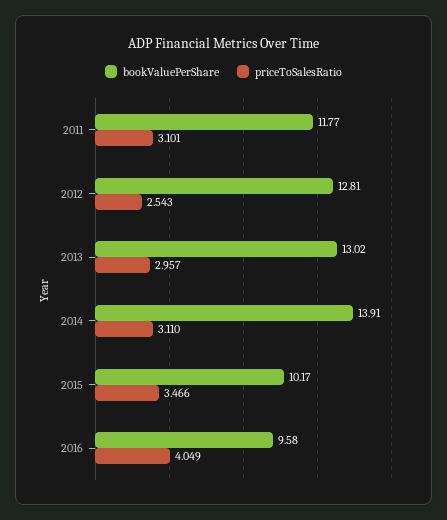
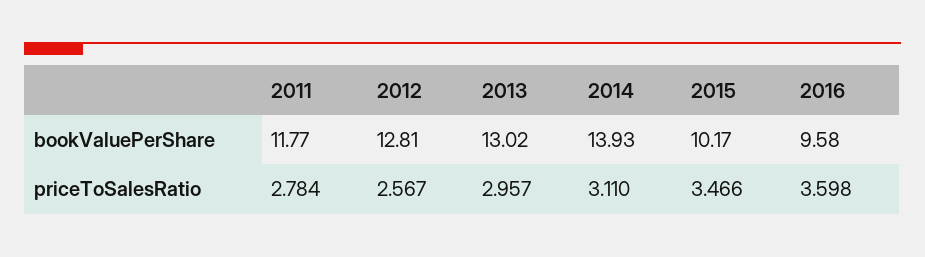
priceToSalesRatio, 2011: 3.101 -> 2.784
priceToSalesRatio, 2012: 2.543 -> 2.567
bookValuePerShare, 2014: 13.91 -> 13.93
priceToSalesRatio, 2016: 4.049 -> 3.598

